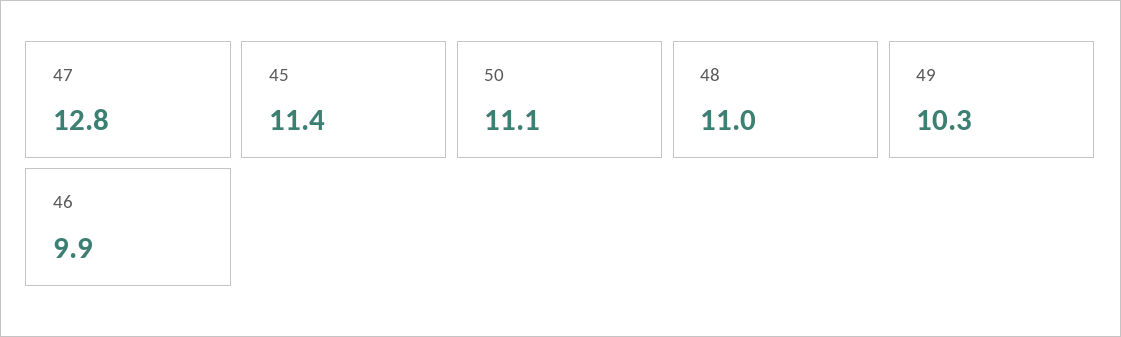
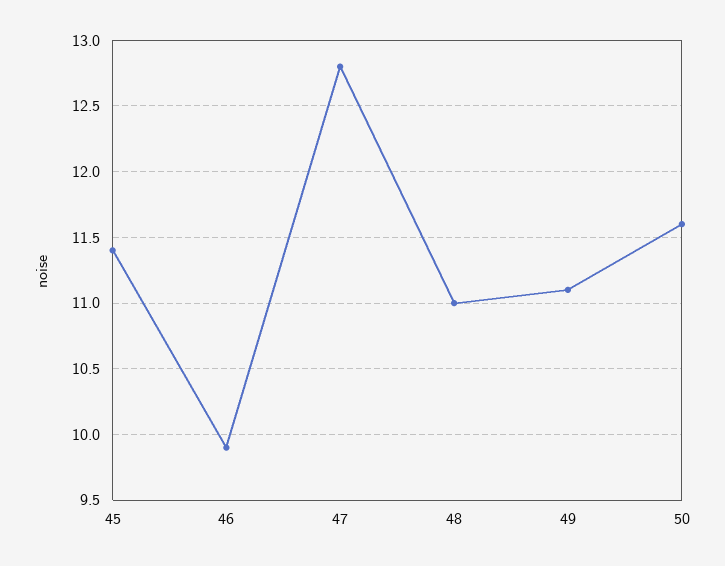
50: 11.1 -> 11.6
49: 10.3 -> 11.1

